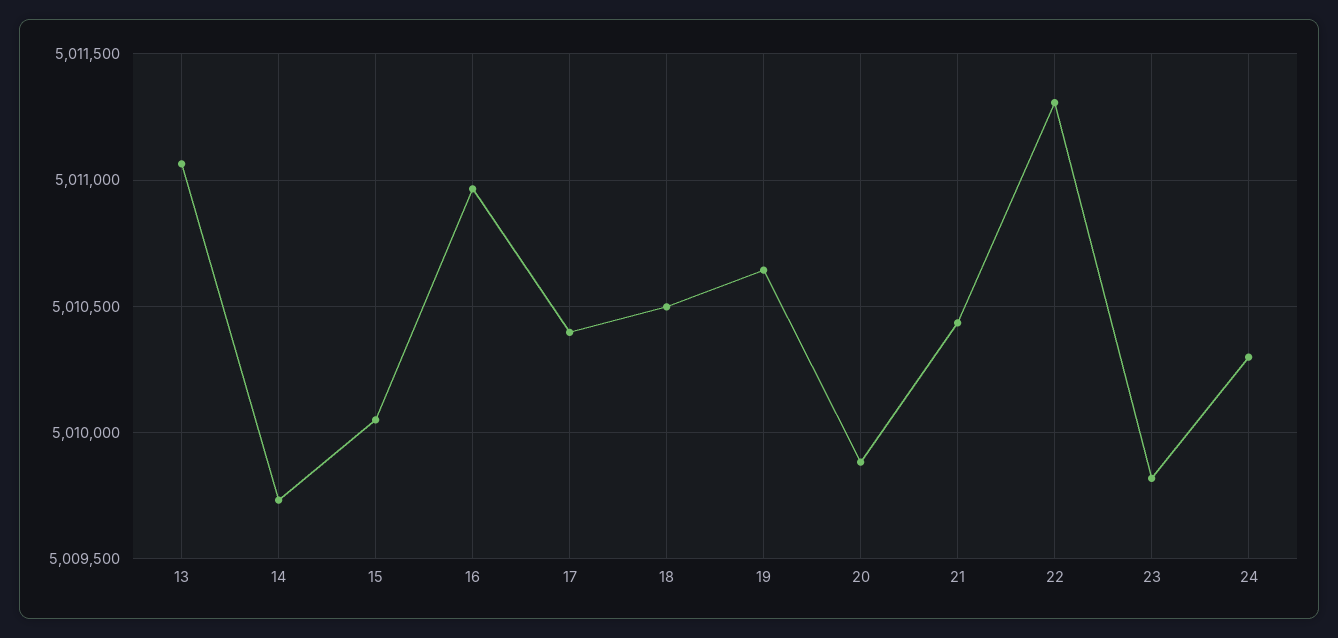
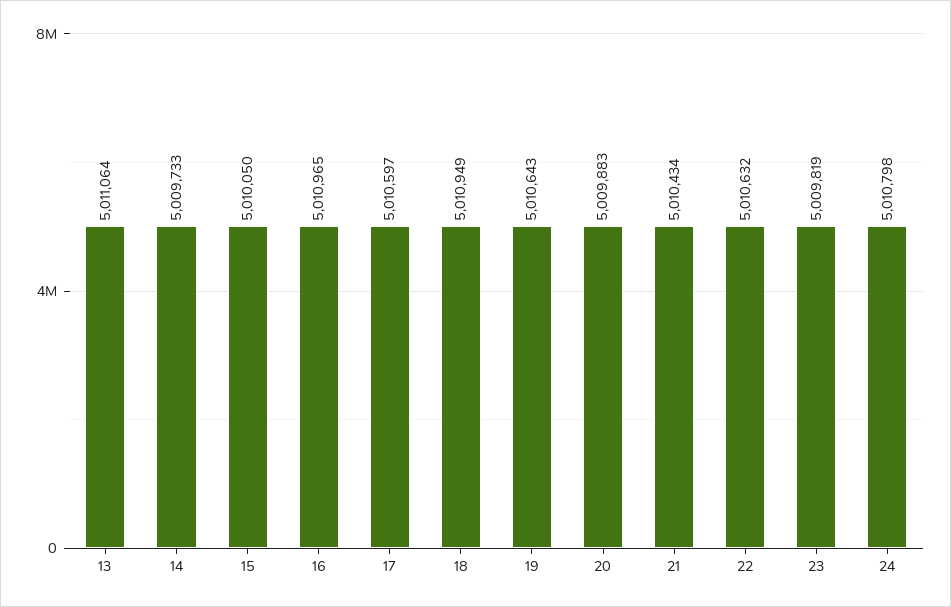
17: 5010400 -> 5010597
18: 5010500 -> 5010949
22: 5011300 -> 5010632
24: 5010300 -> 5010798

